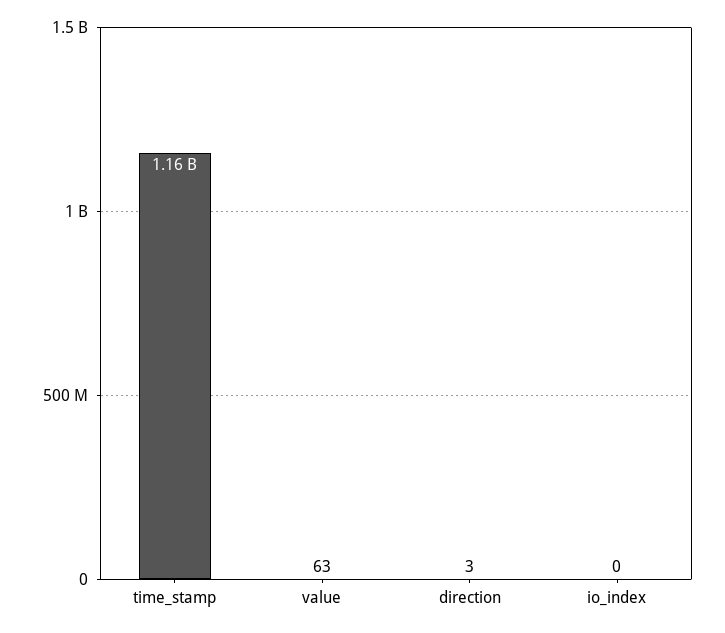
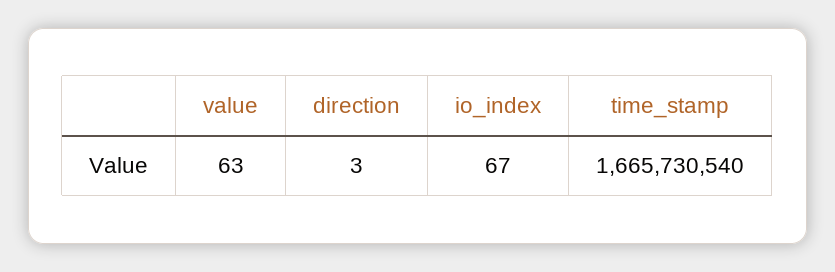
time_stamp: 1160000000 -> 1665730540
io_index: 0 -> 67

